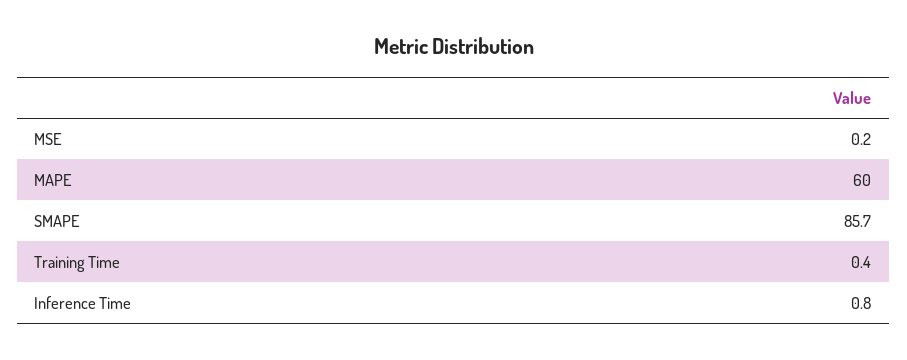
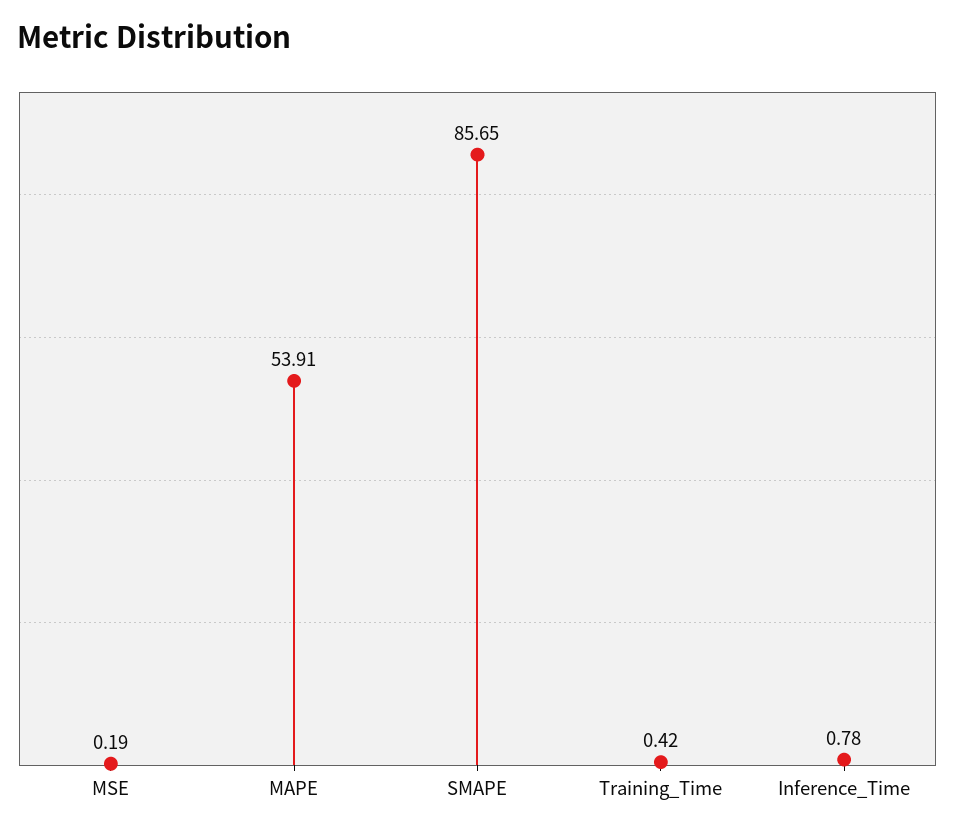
MAPE: 60 -> 53.91

